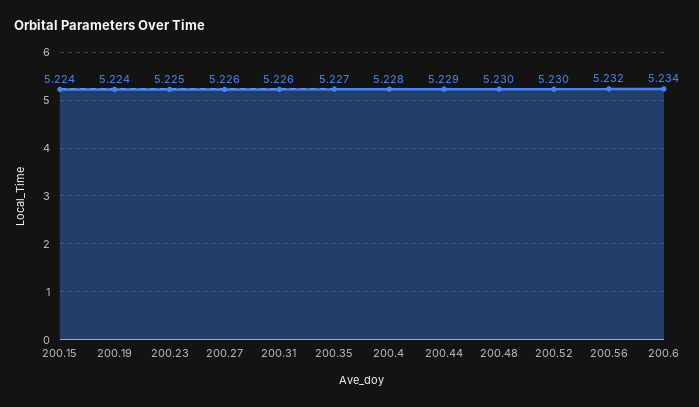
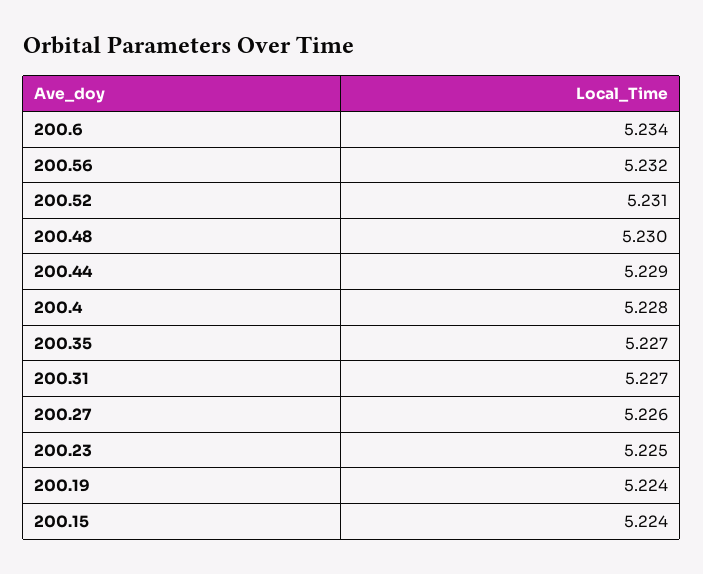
200.31: 5.226 -> 5.227
200.52: 5.23 -> 5.231

